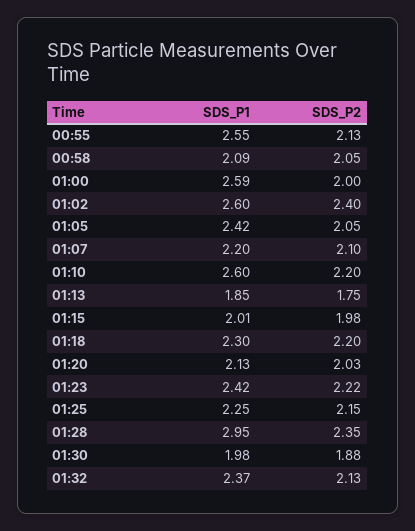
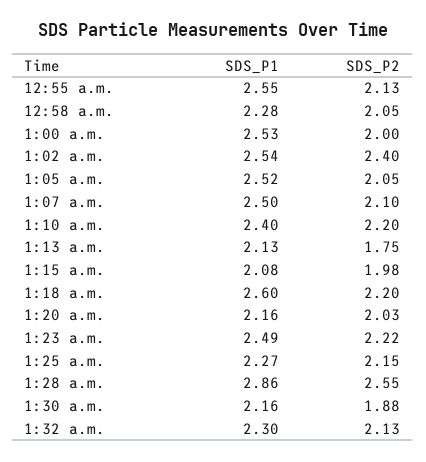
SDS_P1, 00:58: 2.09 -> 2.28
SDS_P1, 01:00: 2.59 -> 2.53
SDS_P1, 01:02: 2.6 -> 2.54
SDS_P1, 01:05: 2.42 -> 2.52
SDS_P1, 01:07: 2.2 -> 2.5
SDS_P1, 01:10: 2.6 -> 2.4
SDS_P1, 01:13: 1.85 -> 2.13
SDS_P1, 01:15: 2.01 -> 2.08
SDS_P1, 01:18: 2.3 -> 2.6
SDS_P1, 01:20: 2.13 -> 2.16
SDS_P1, 01:23: 2.42 -> 2.49
SDS_P1, 01:25: 2.25 -> 2.27
SDS_P1, 01:28: 2.95 -> 2.86
SDS_P2, 01:28: 2.35 -> 2.55
SDS_P1, 01:30: 1.98 -> 2.16
SDS_P1, 01:32: 2.37 -> 2.3

